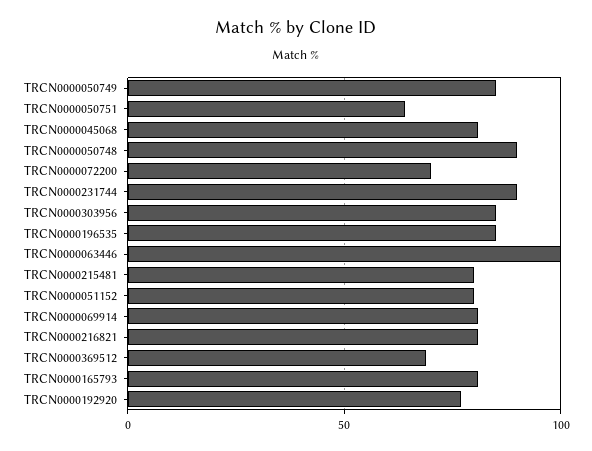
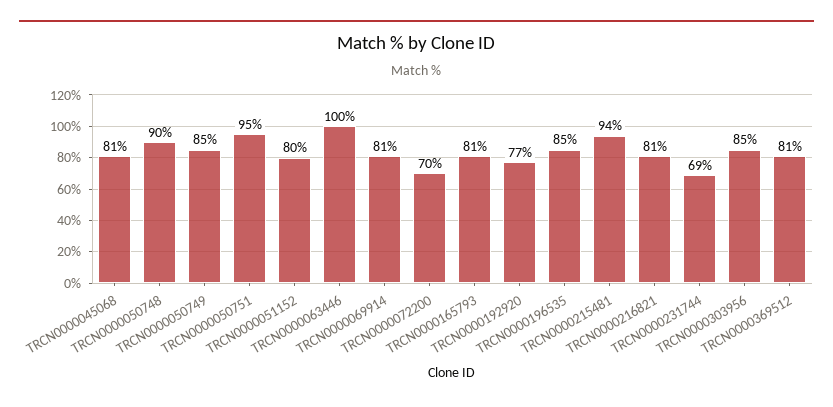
TRCN0000050751: 65 -> 95
TRCN0000231744: 90 -> 69
TRCN0000215481: 80 -> 94
TRCN0000369512: 70 -> 81

